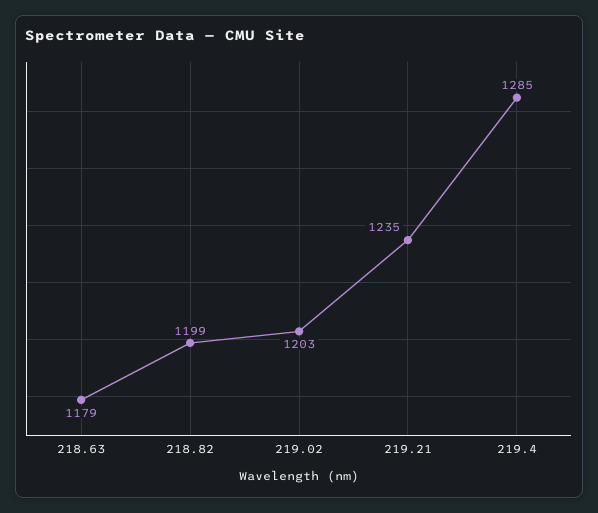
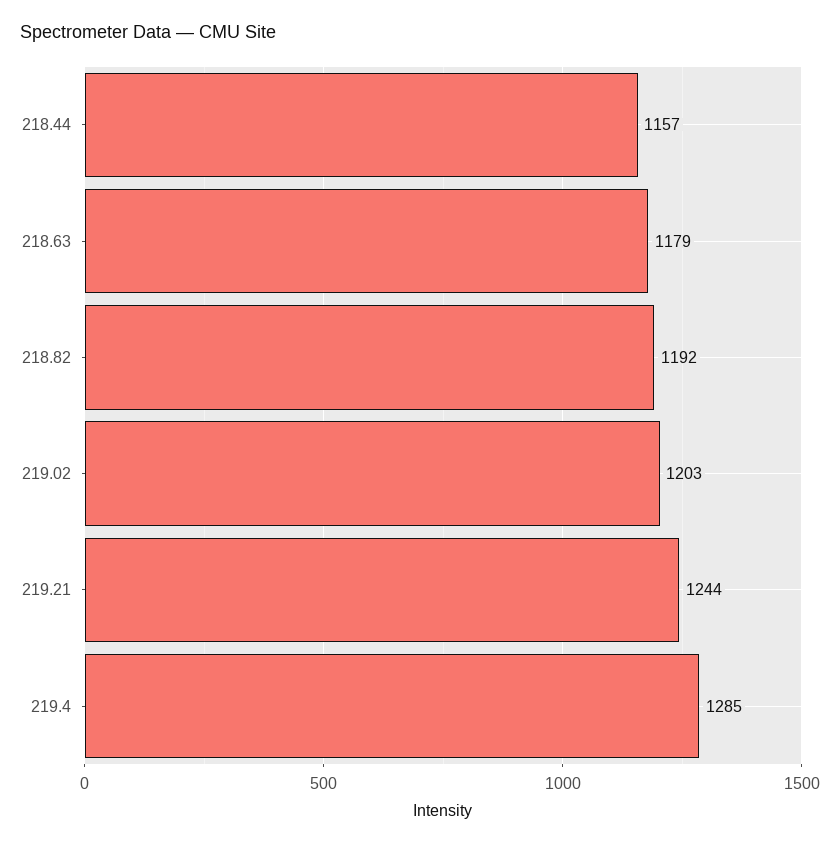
218.82: 1199 -> 1192
219.21: 1235 -> 1244
218.44: none -> 1157

